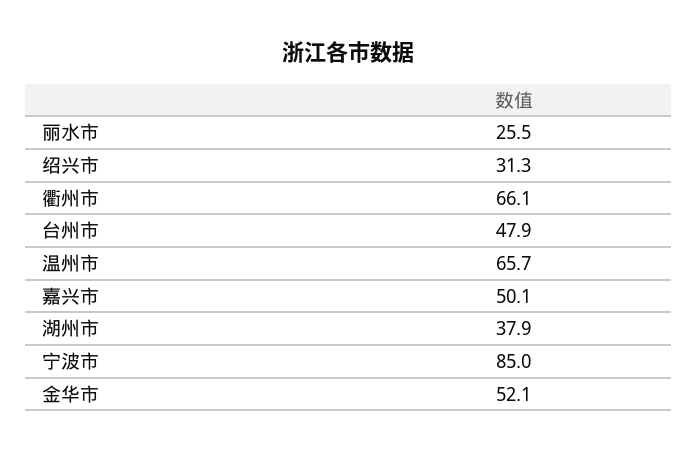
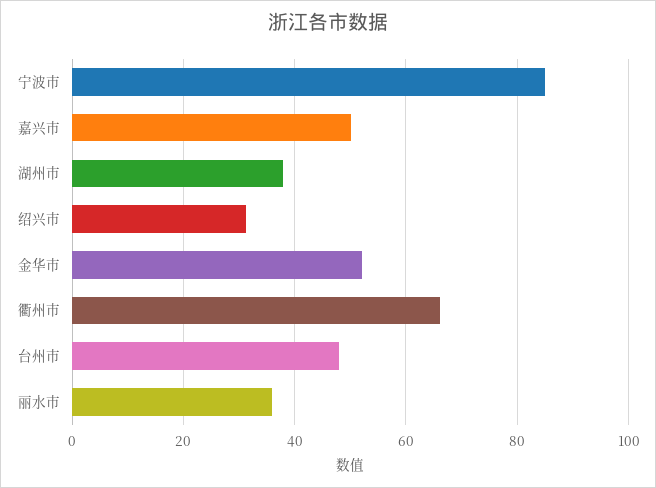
丽水市: 25.5 -> 36
温州市: 65.7 -> none

